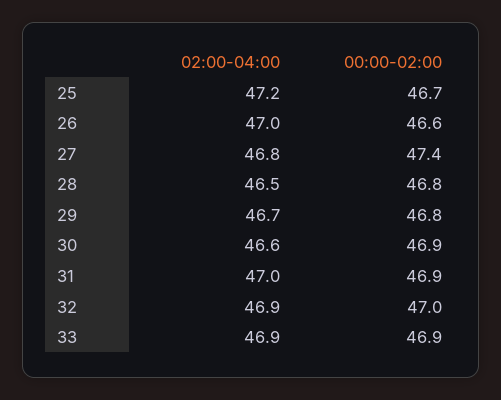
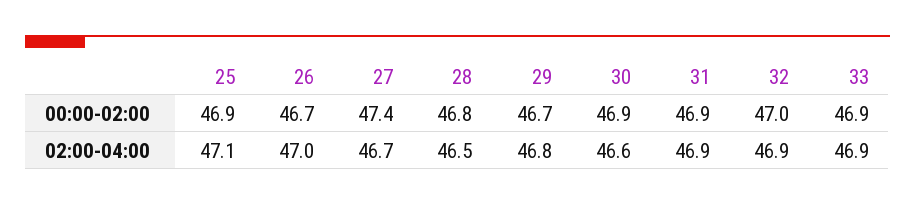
02:00-04:00, 25: 47.2 -> 47.1
00:00-02:00, 25: 46.7 -> 46.9
00:00-02:00, 26: 46.6 -> 46.7
02:00-04:00, 27: 46.8 -> 46.7
02:00-04:00, 29: 46.7 -> 46.8
00:00-02:00, 29: 46.8 -> 46.7
02:00-04:00, 31: 47 -> 46.9

